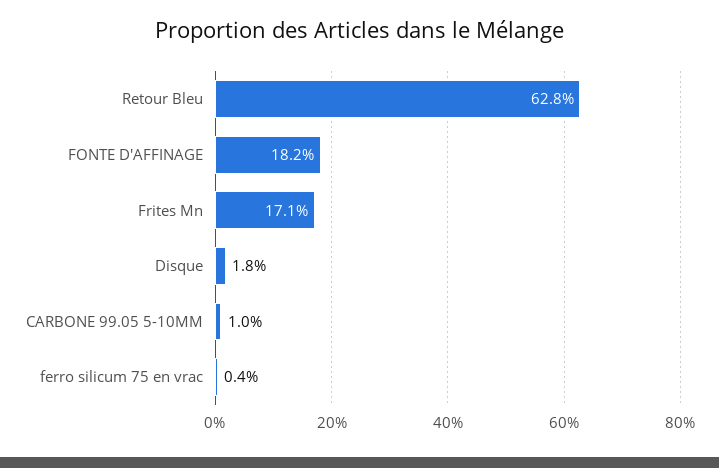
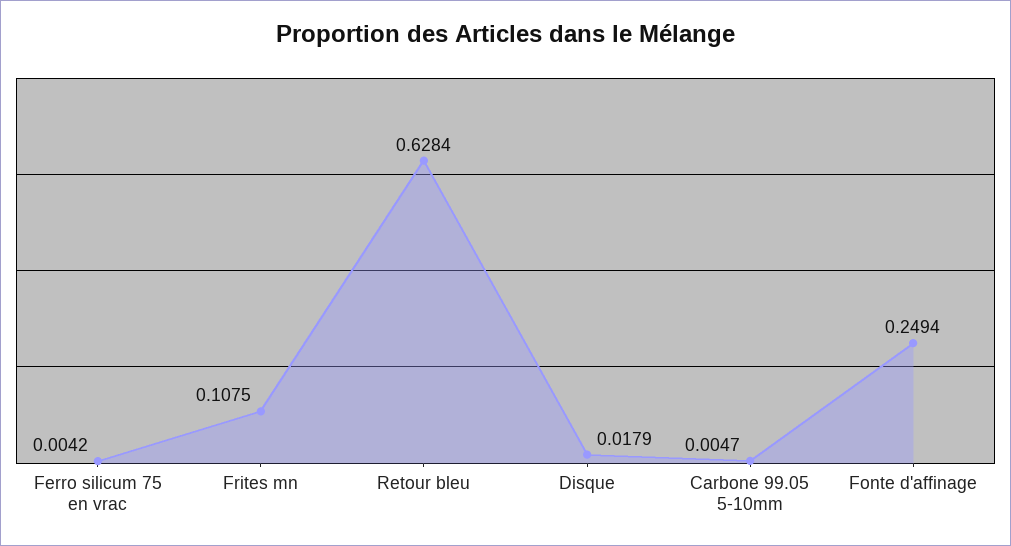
FONTE D'AFFINAGE: 0.182 -> 0.2494
Frites Mn: 0.171 -> 0.1075
CARBONE 99.05 5-10MM: 0.01 -> 0.0047

